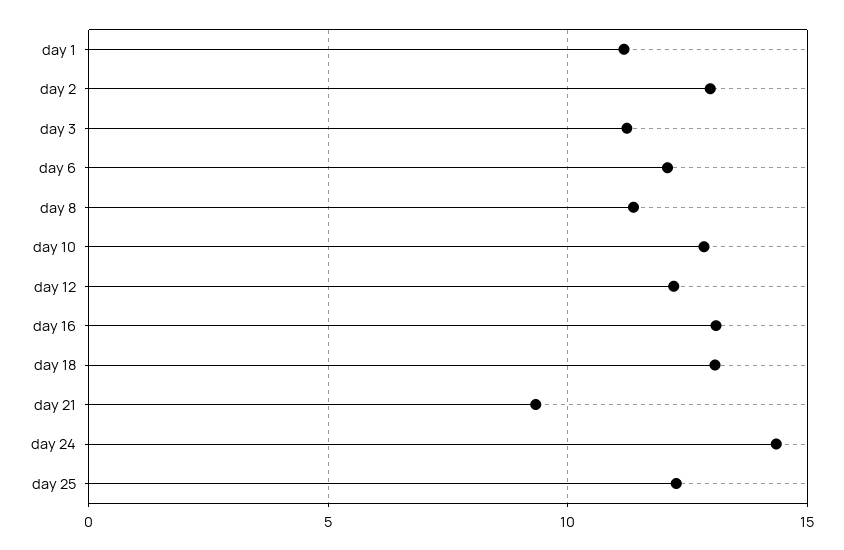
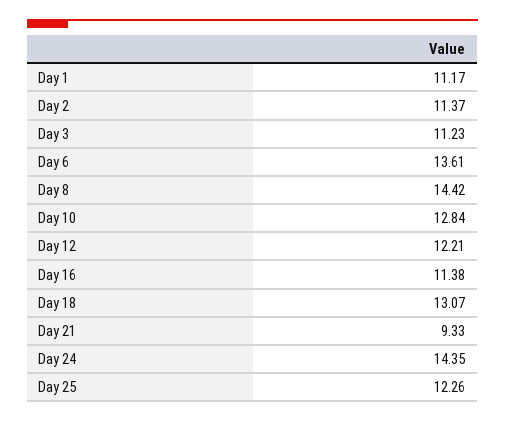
day 2: 13 -> 11.37
day 6: 12 -> 13.61
day 8: 11.5 -> 14.42
day 16: 13 -> 11.38

